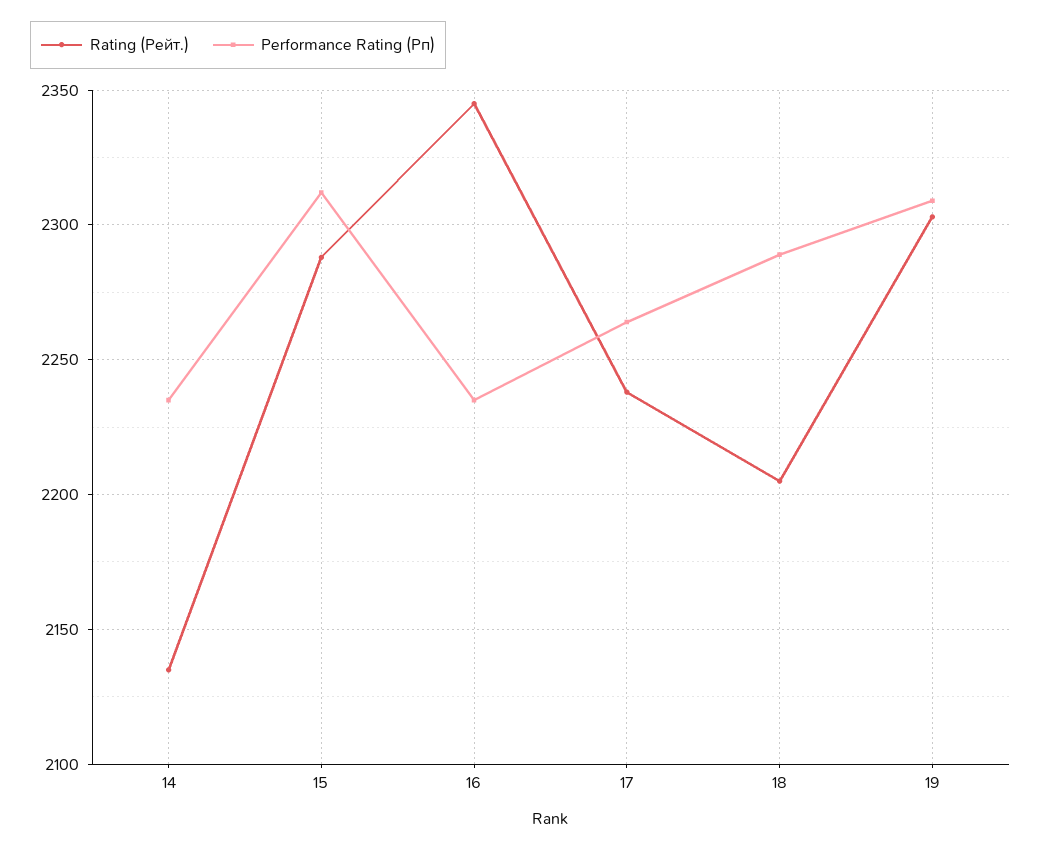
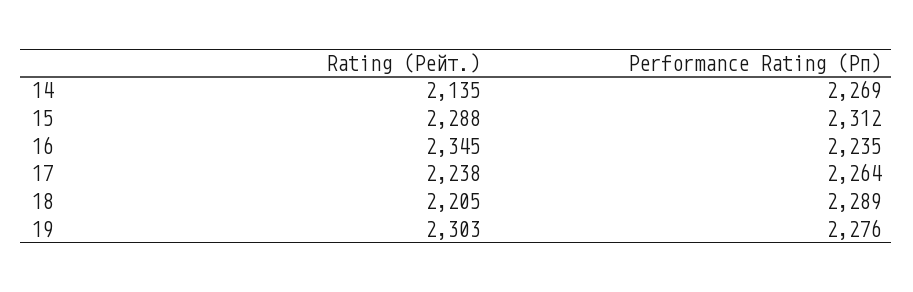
Performance Rating (Рп), 14: 2235 -> 2269
Performance Rating (Рп), 19: 2310 -> 2276

